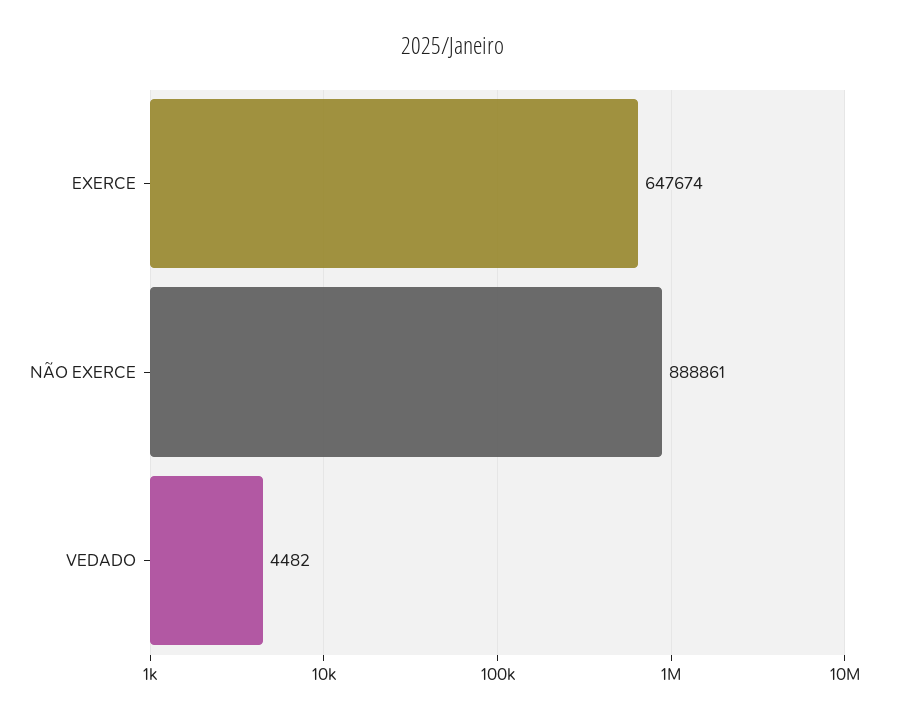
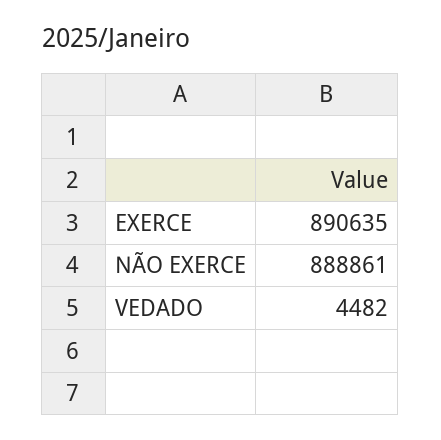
EXERCE: 647674 -> 890635

